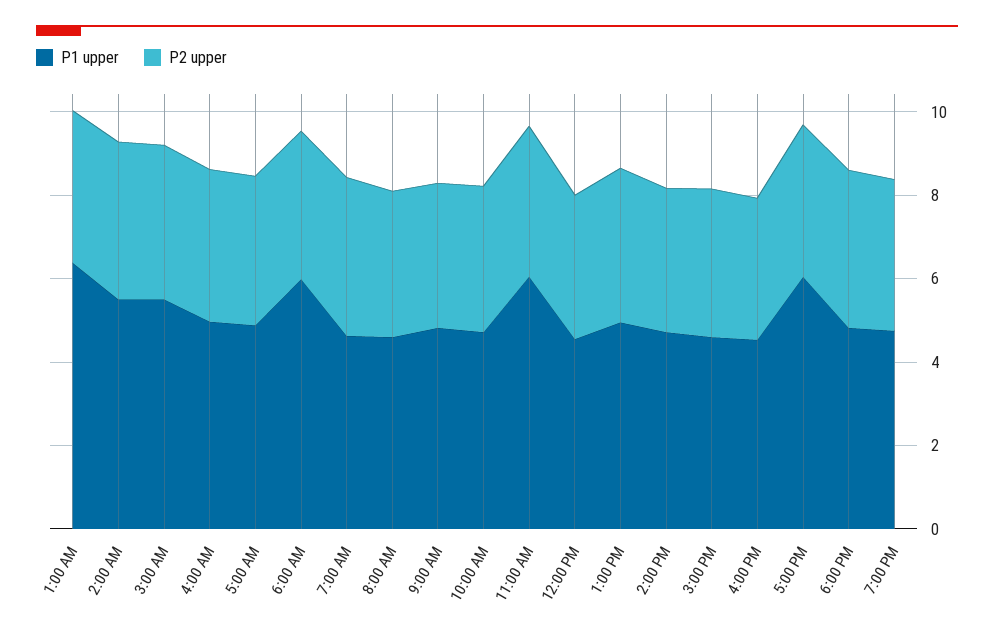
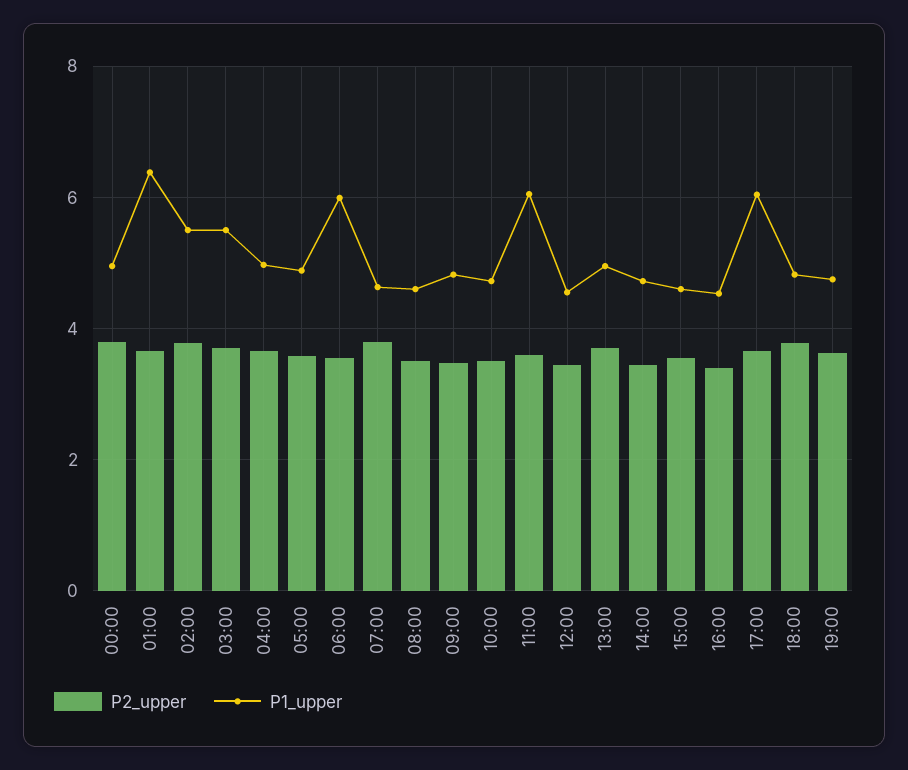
P2 upper, 00:00: none -> 3.8
P1 upper, 00:00: none -> 5

